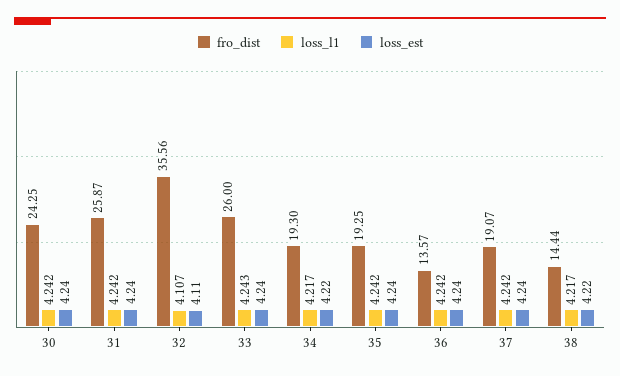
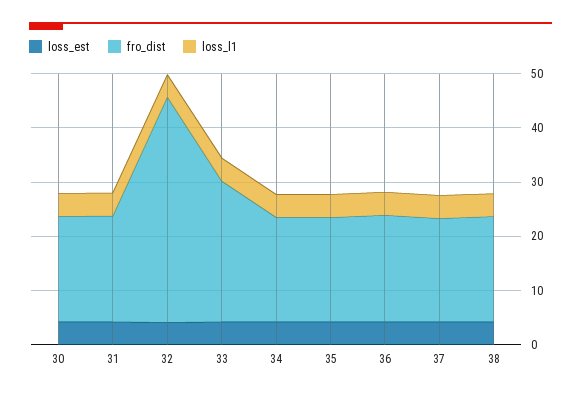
fro_dist, 30: 24.25 -> 20
fro_dist, 31: 25.87 -> 20
fro_dist, 32: 35.56 -> 42
fro_dist, 36: 13.57 -> 20
fro_dist, 38: 14.44 -> 20

